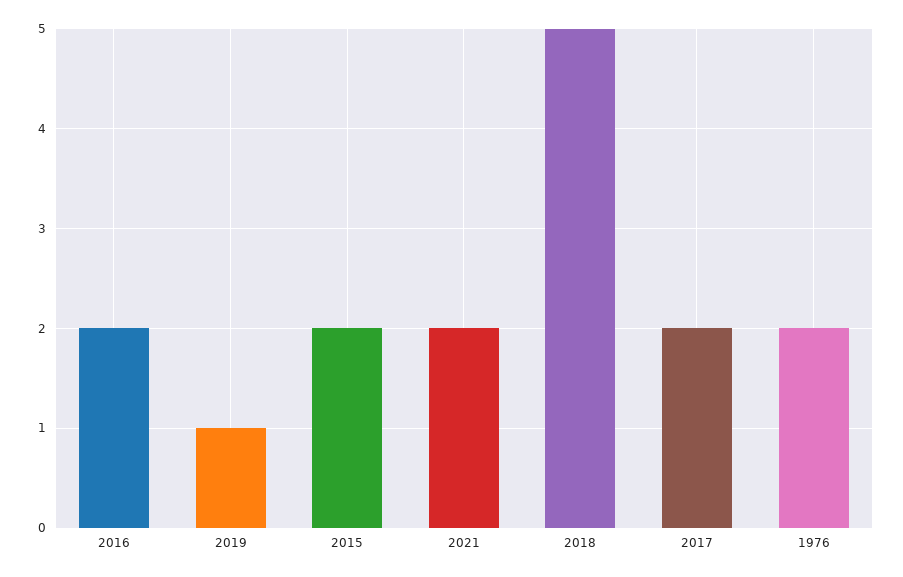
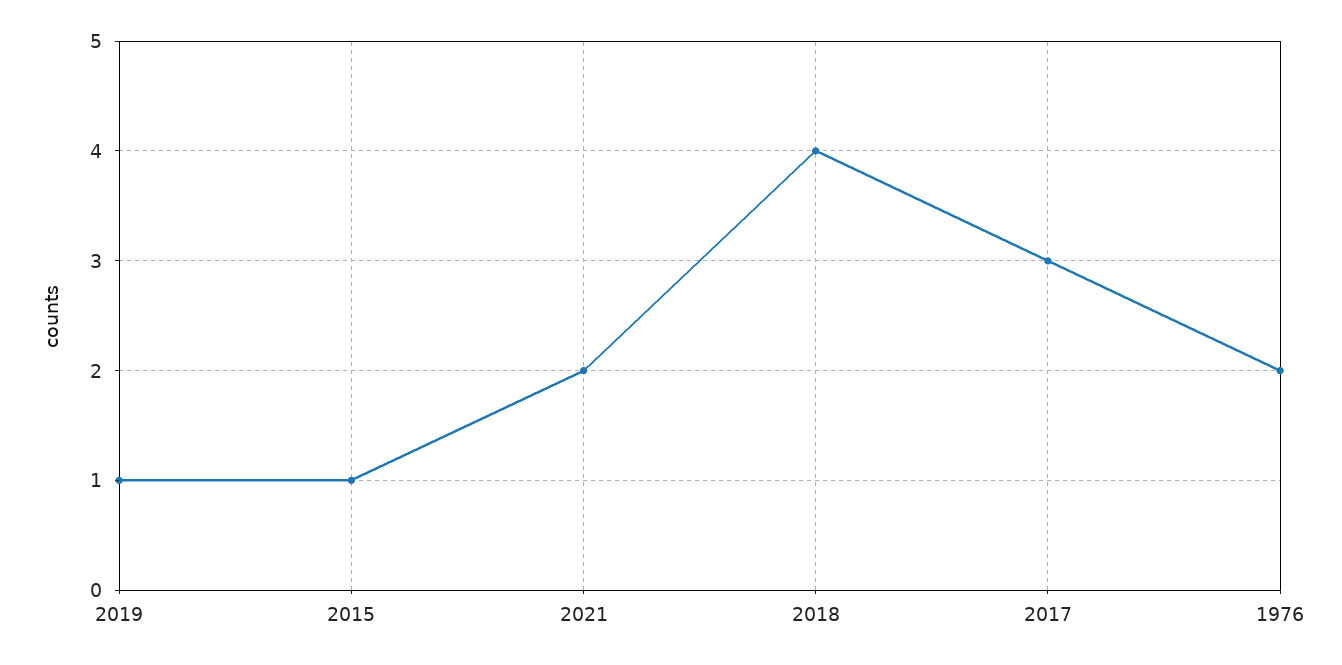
2016: 2 -> none
2015: 2 -> 1
2018: 5 -> 4
2017: 2 -> 3

